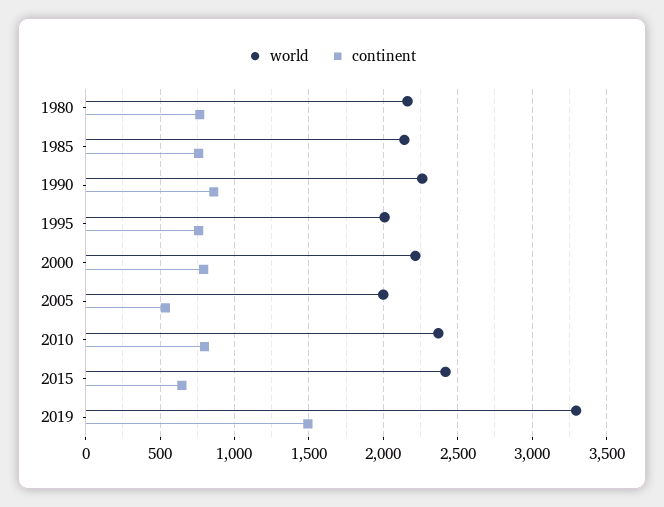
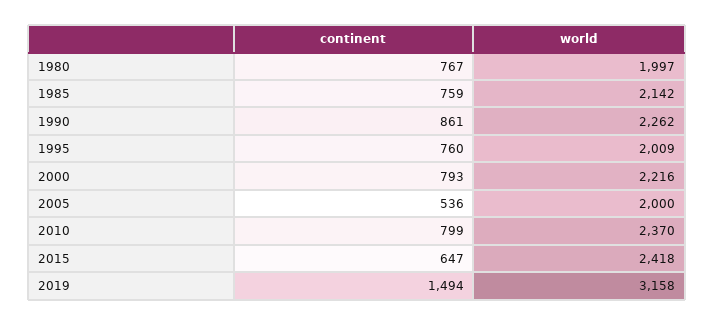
world, 1980: 2150 -> 1997
world, 2019: 3300 -> 3158

